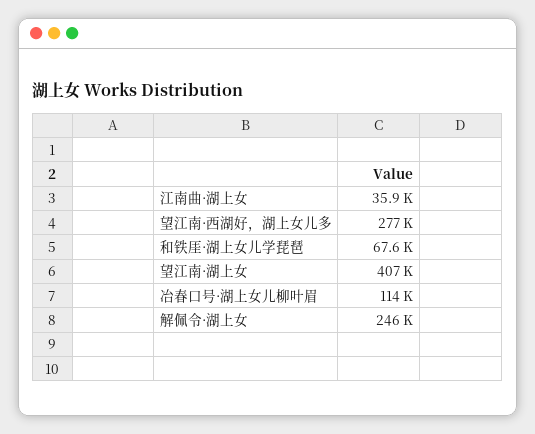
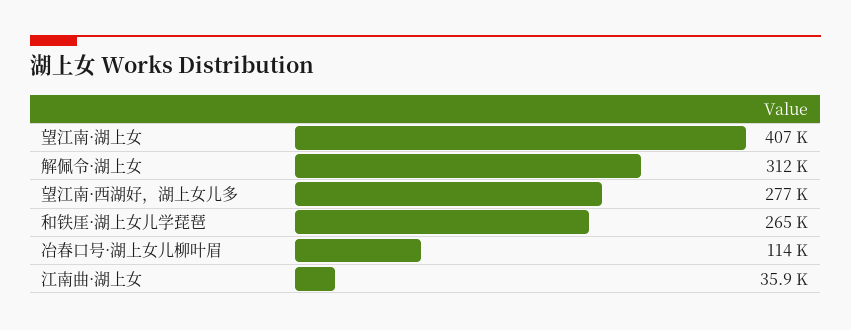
和铁厓·湖上女儿学琵琶: 67600 -> 265000
解佩令·湖上女: 246000 -> 312000

